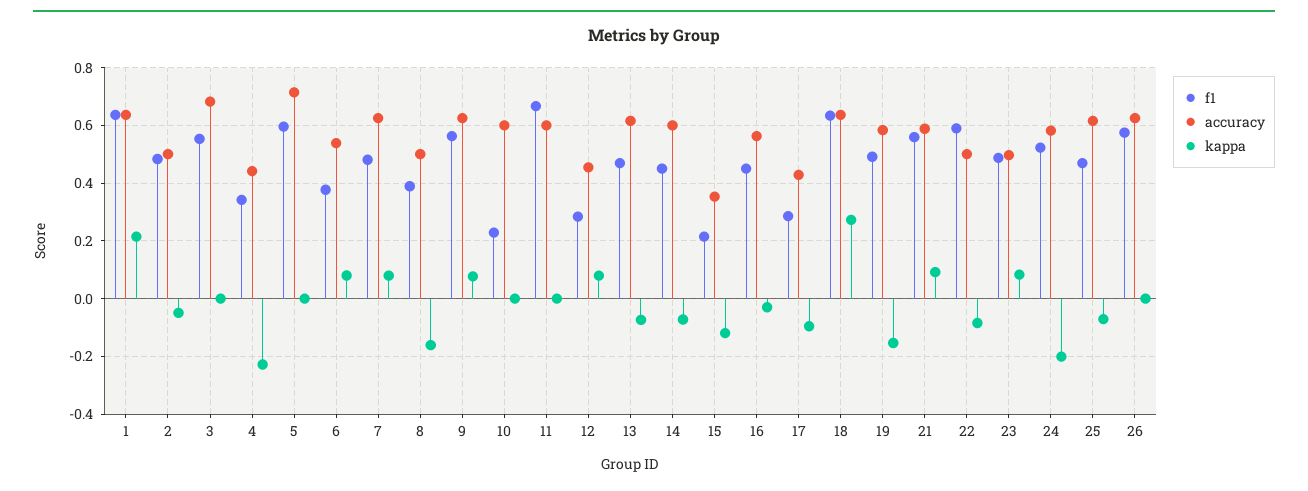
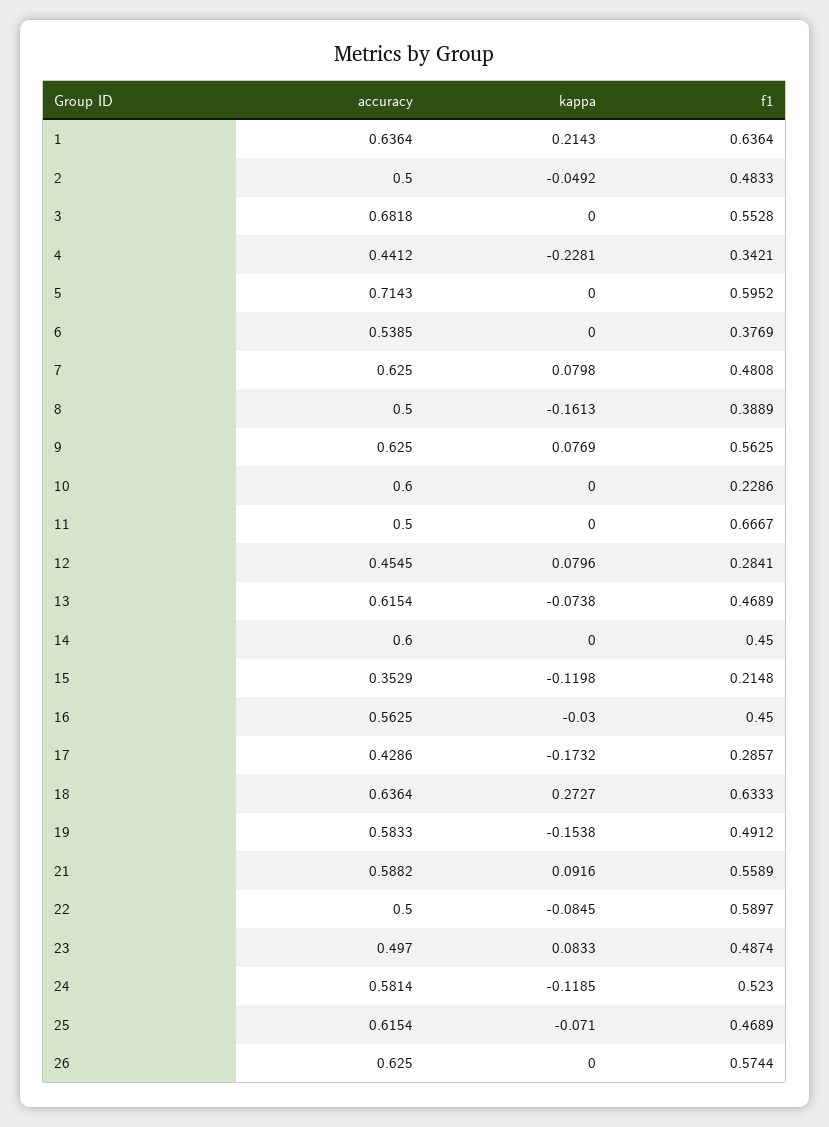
kappa, 6: 0.075 -> 0
accuracy, 11: 0.6 -> 0.5
kappa, 14: -0.075 -> 0
kappa, 17: -0.1 -> -0.1732
kappa, 24: -0.2 -> -0.1185

